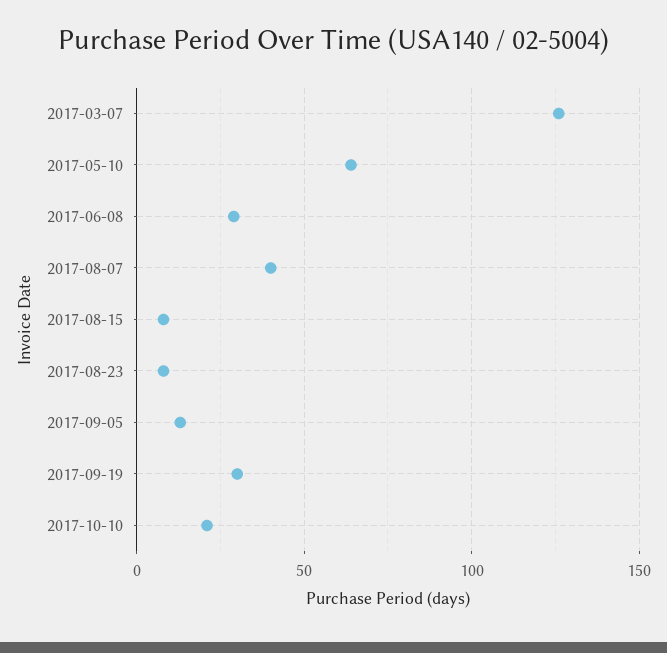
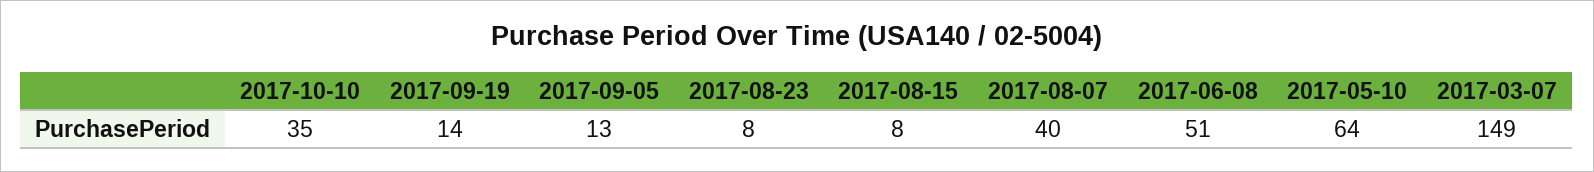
2017-03-07: 125 -> 149
2017-06-08: 30 -> 51
2017-09-19: 30 -> 14
2017-10-10: 20 -> 35

